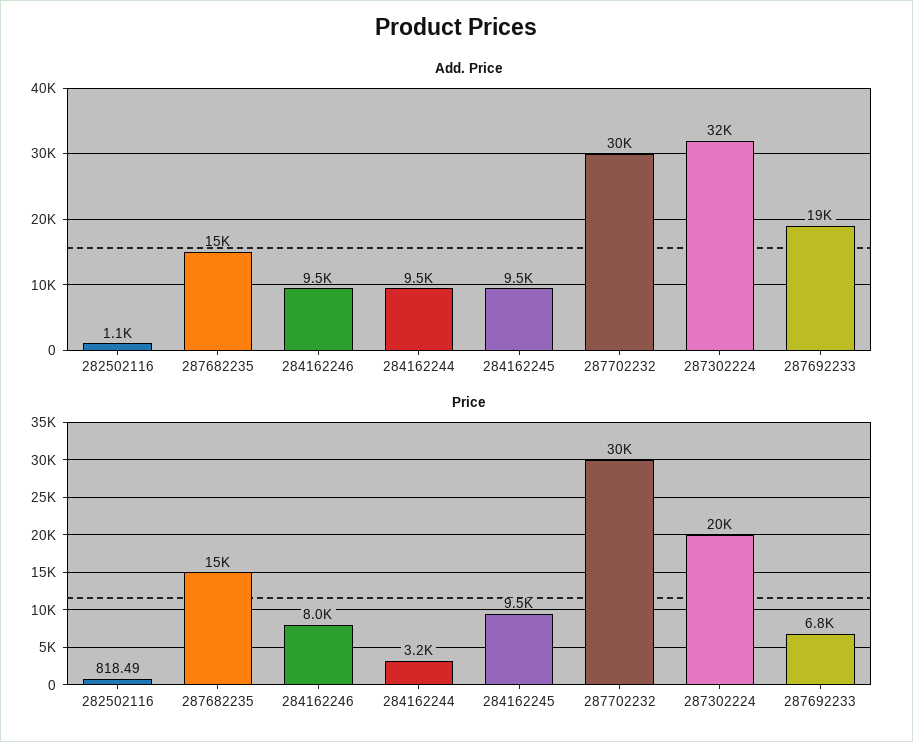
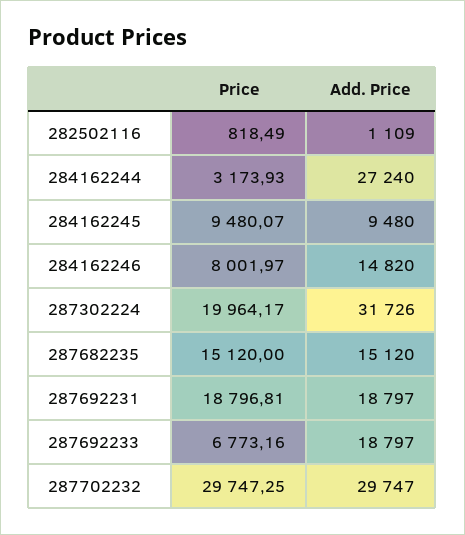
Add. Price, 284162246: 9500 -> 14820
Add. Price, 284162244: 9500 -> 27240
Price, 287692231: none -> 18796.81
Add. Price, 287692231: none -> 18797

